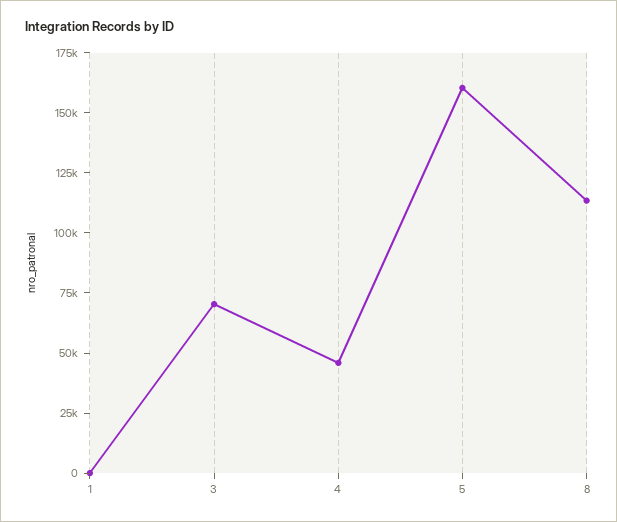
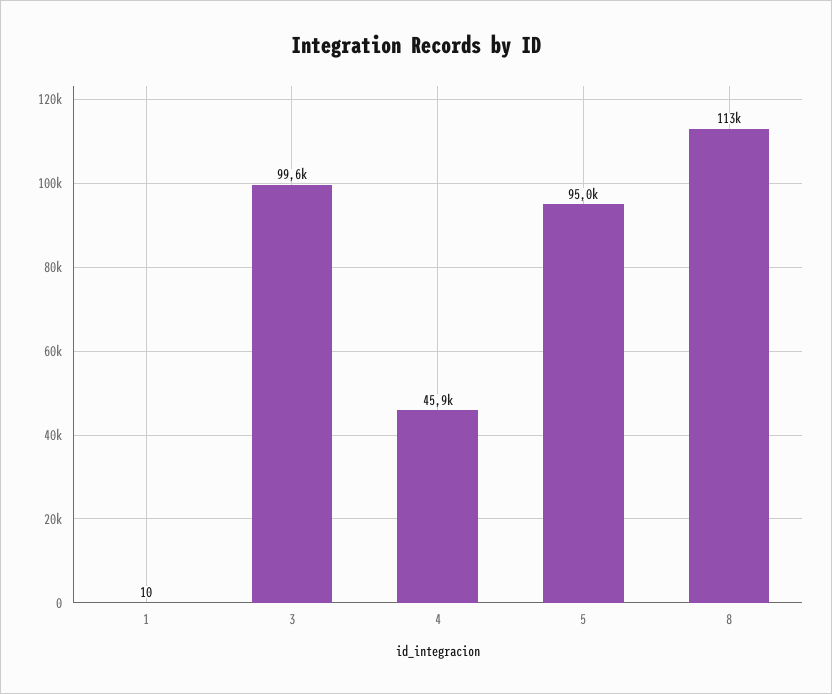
3: 70000 -> 99600
5: 160000 -> 95000

